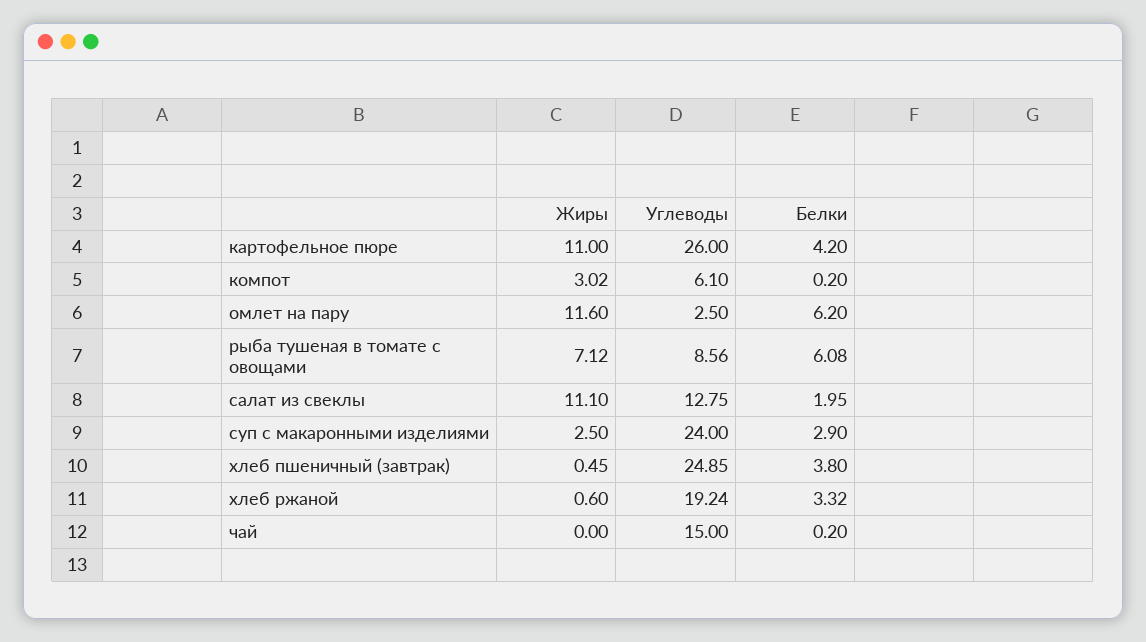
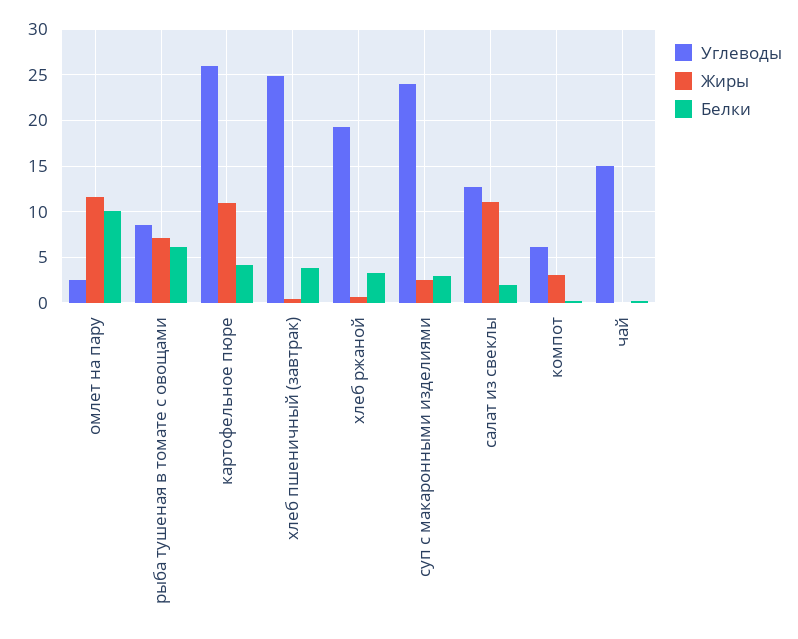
Белки, омлет на пару: 6.2 -> 10

